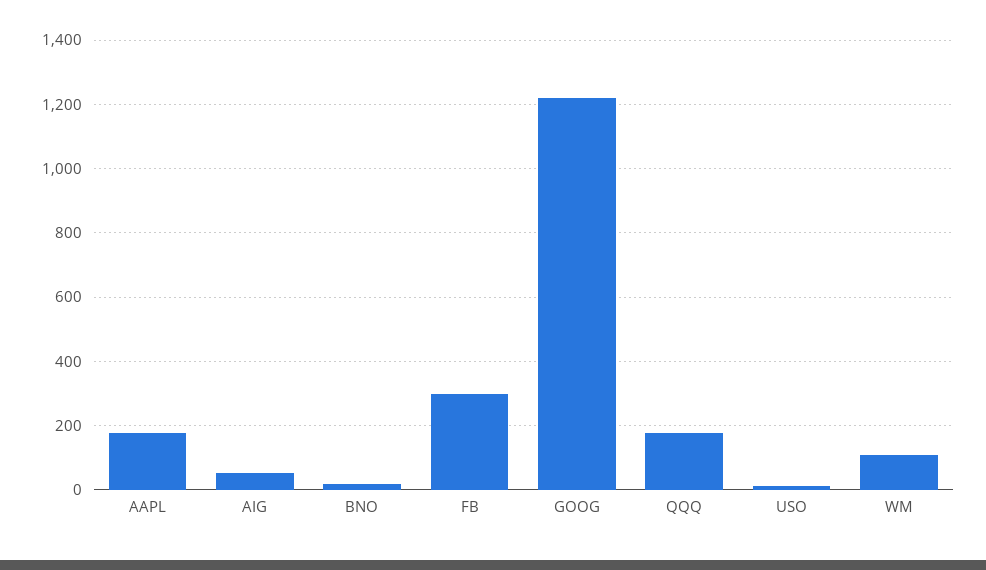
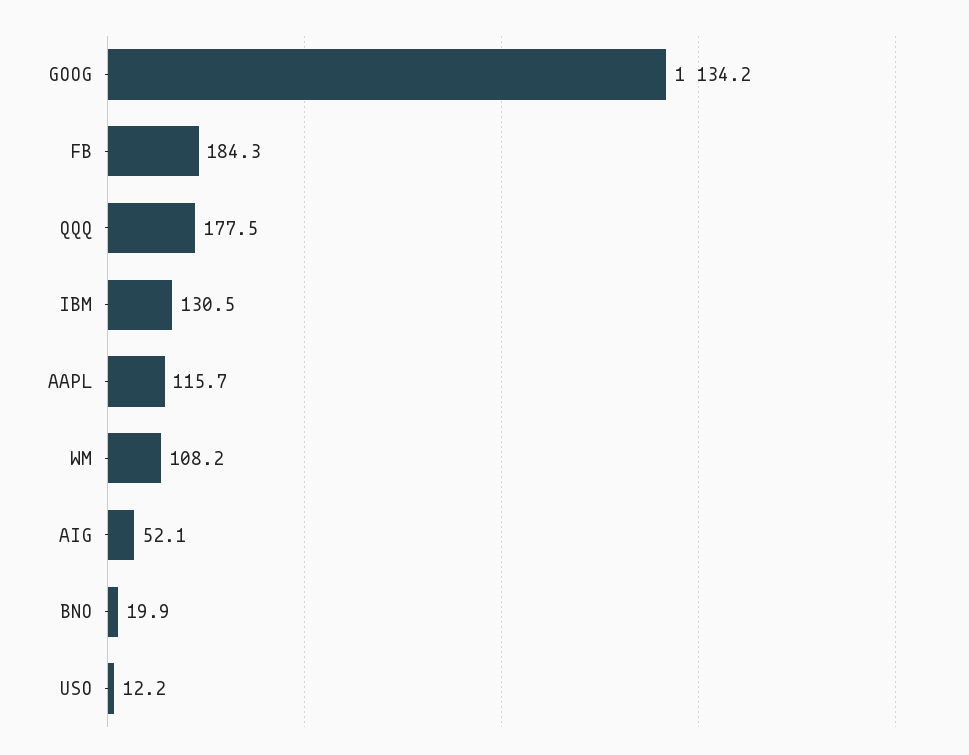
AAPL: 180 -> 115.7
FB: 300 -> 184.3
GOOG: 1220 -> 1134.2
IBM: none -> 130.5

